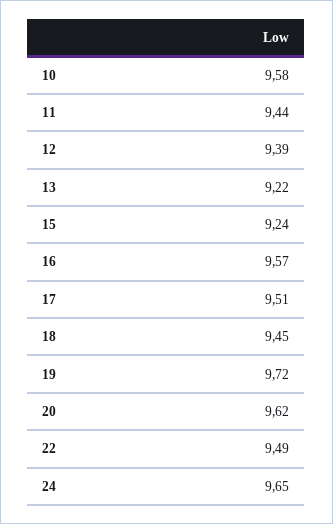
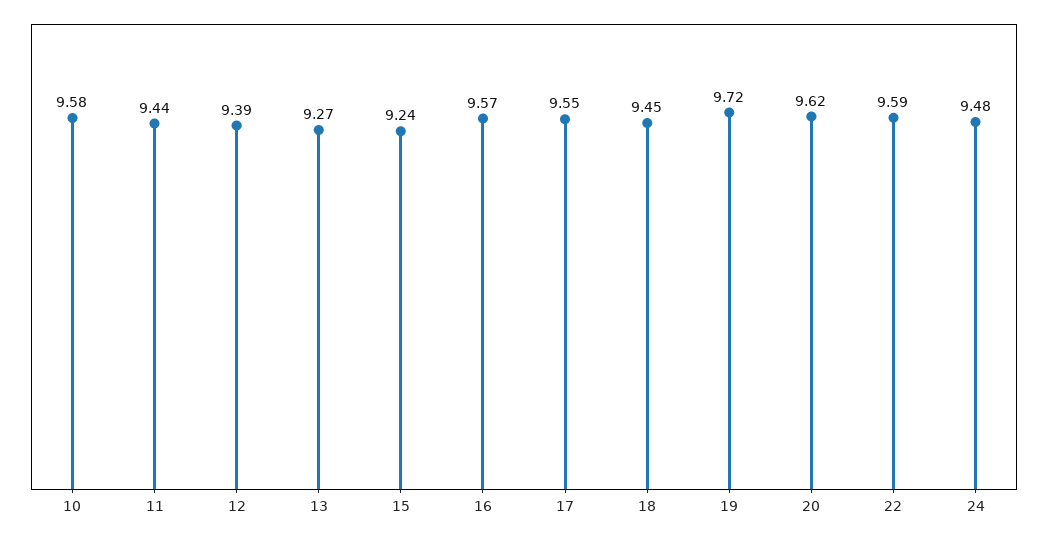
13: 9.22 -> 9.27
17: 9.51 -> 9.55
22: 9.49 -> 9.59
24: 9.65 -> 9.48

